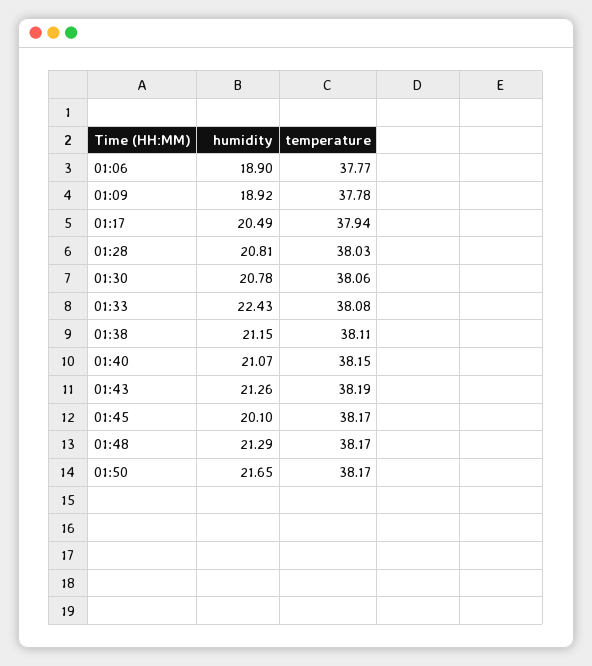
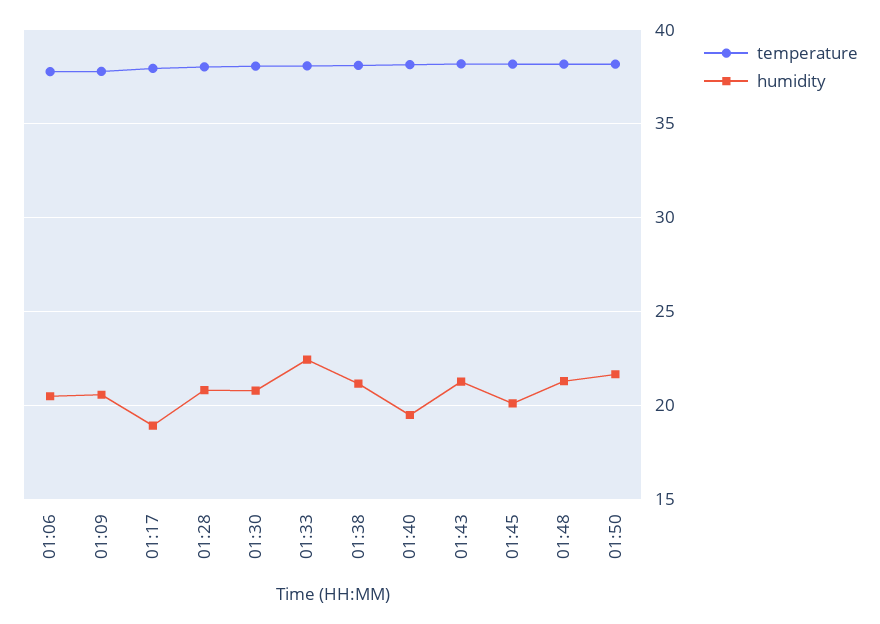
humidity, 01:06: 18.9 -> 20.5
humidity, 01:09: 18.92 -> 20.5
humidity, 01:17: 20.49 -> 19
humidity, 01:40: 21.07 -> 19.5

